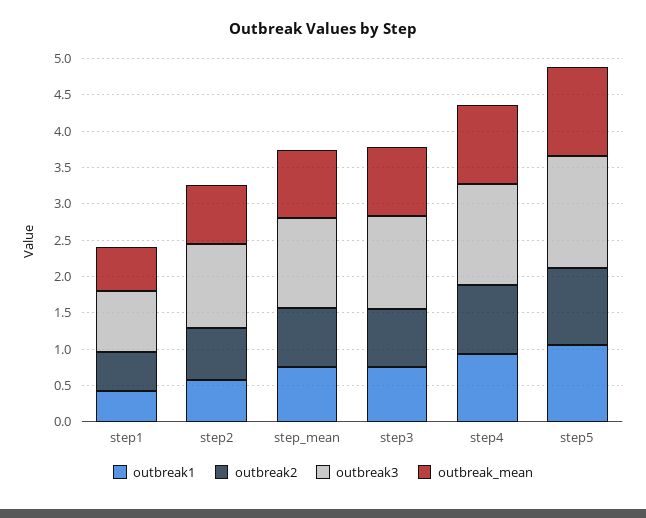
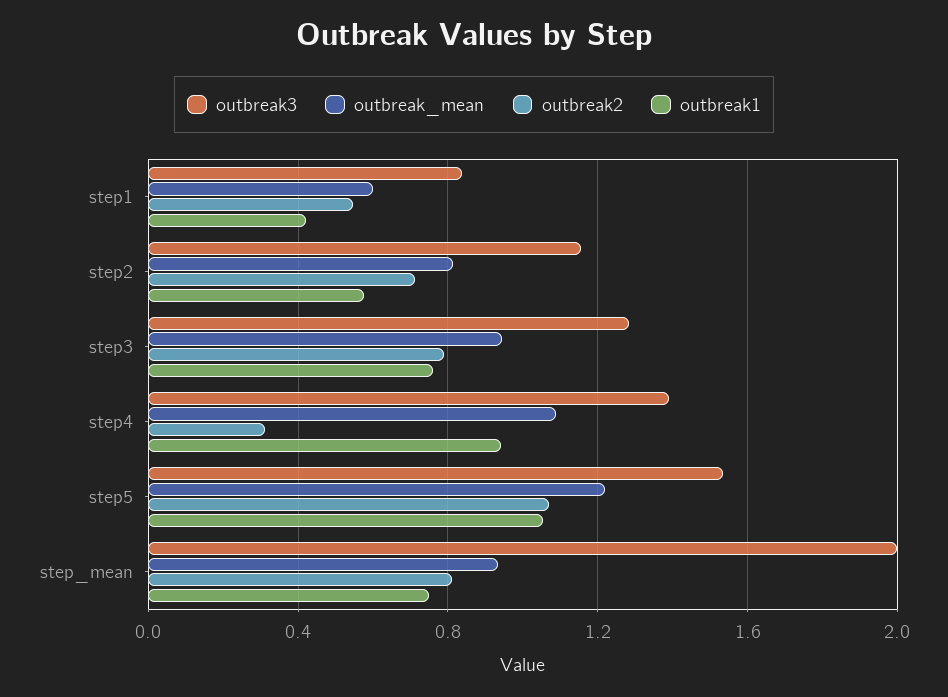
outbreak3, step_mean: 1.25 -> 2
outbreak2, step4: 1 -> 0.3

